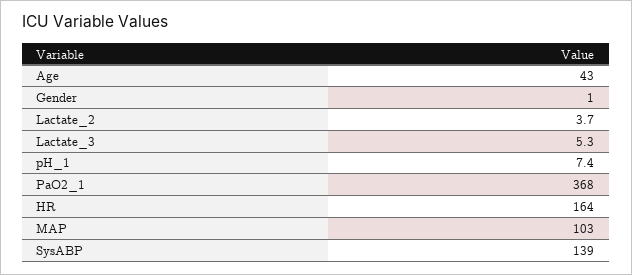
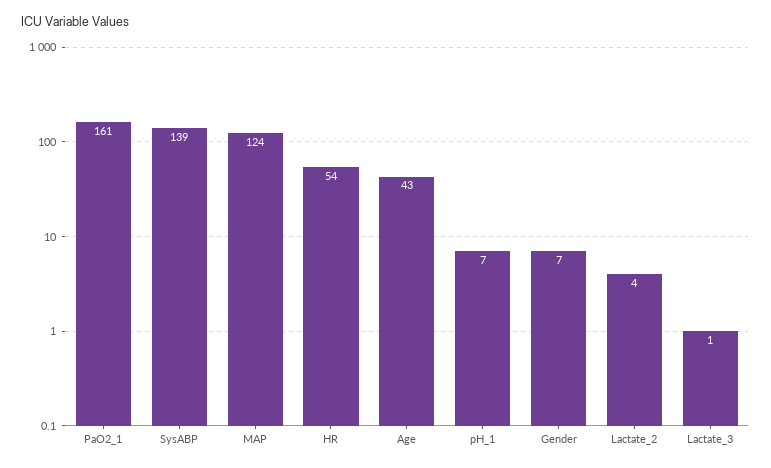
Gender: 1 -> 7
Lactate_3: 5.3 -> 1
PaO2_1: 368 -> 161
HR: 164 -> 54
MAP: 103 -> 124

